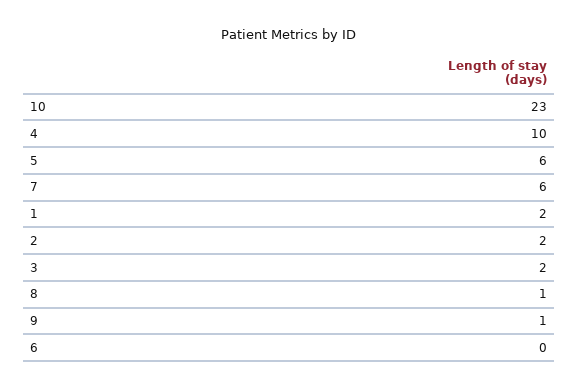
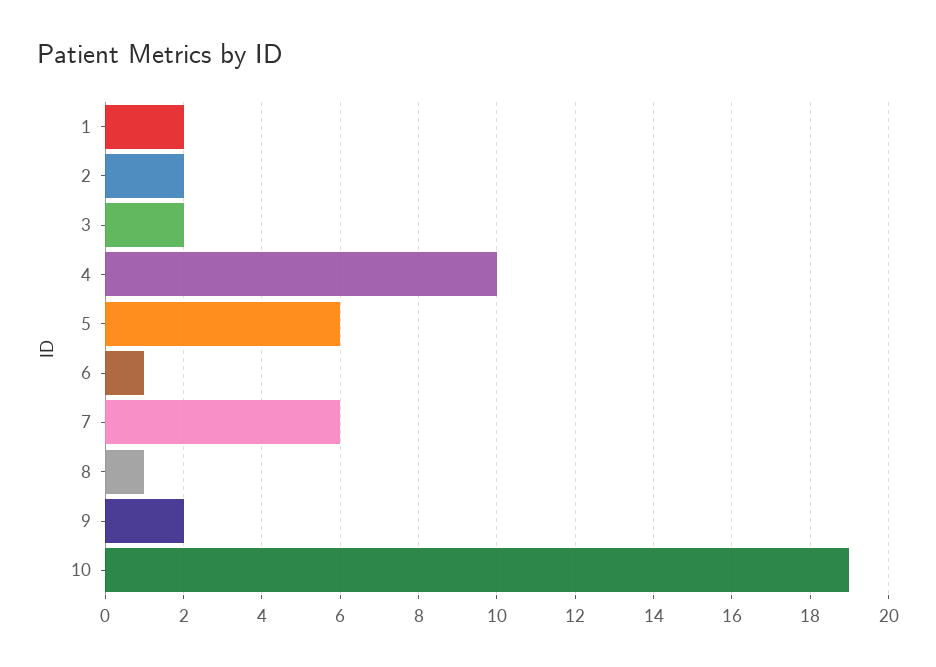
10: 23 -> 19
9: 1 -> 2
6: 0 -> 1

